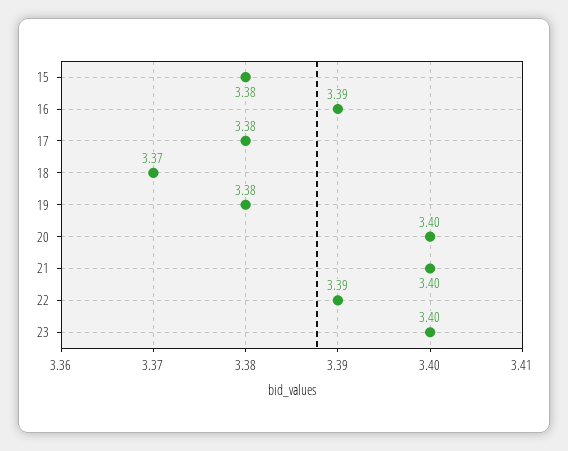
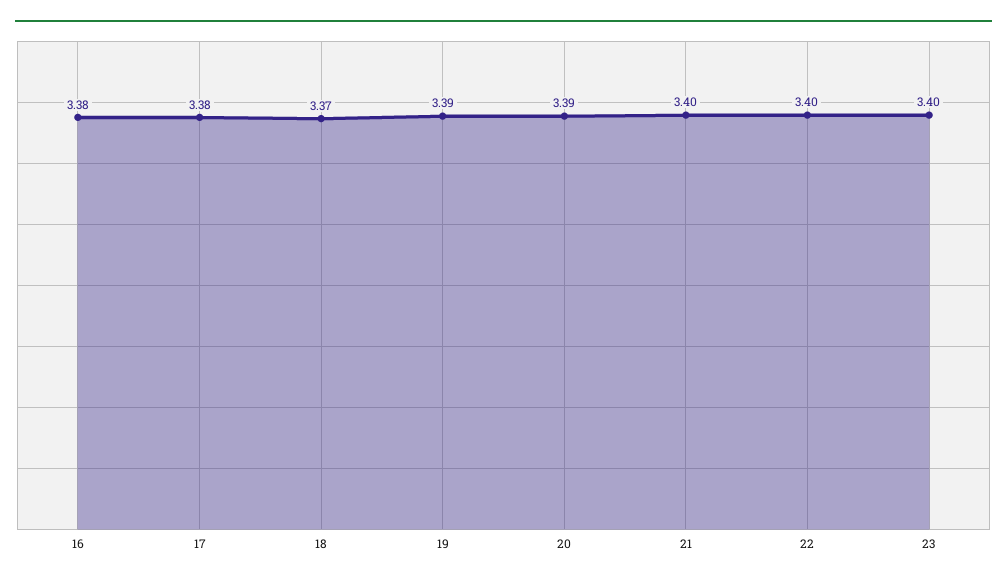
15: 3.38 -> none
16: 3.39 -> 3.38
19: 3.38 -> 3.39
20: 3.4 -> 3.39
22: 3.39 -> 3.4

